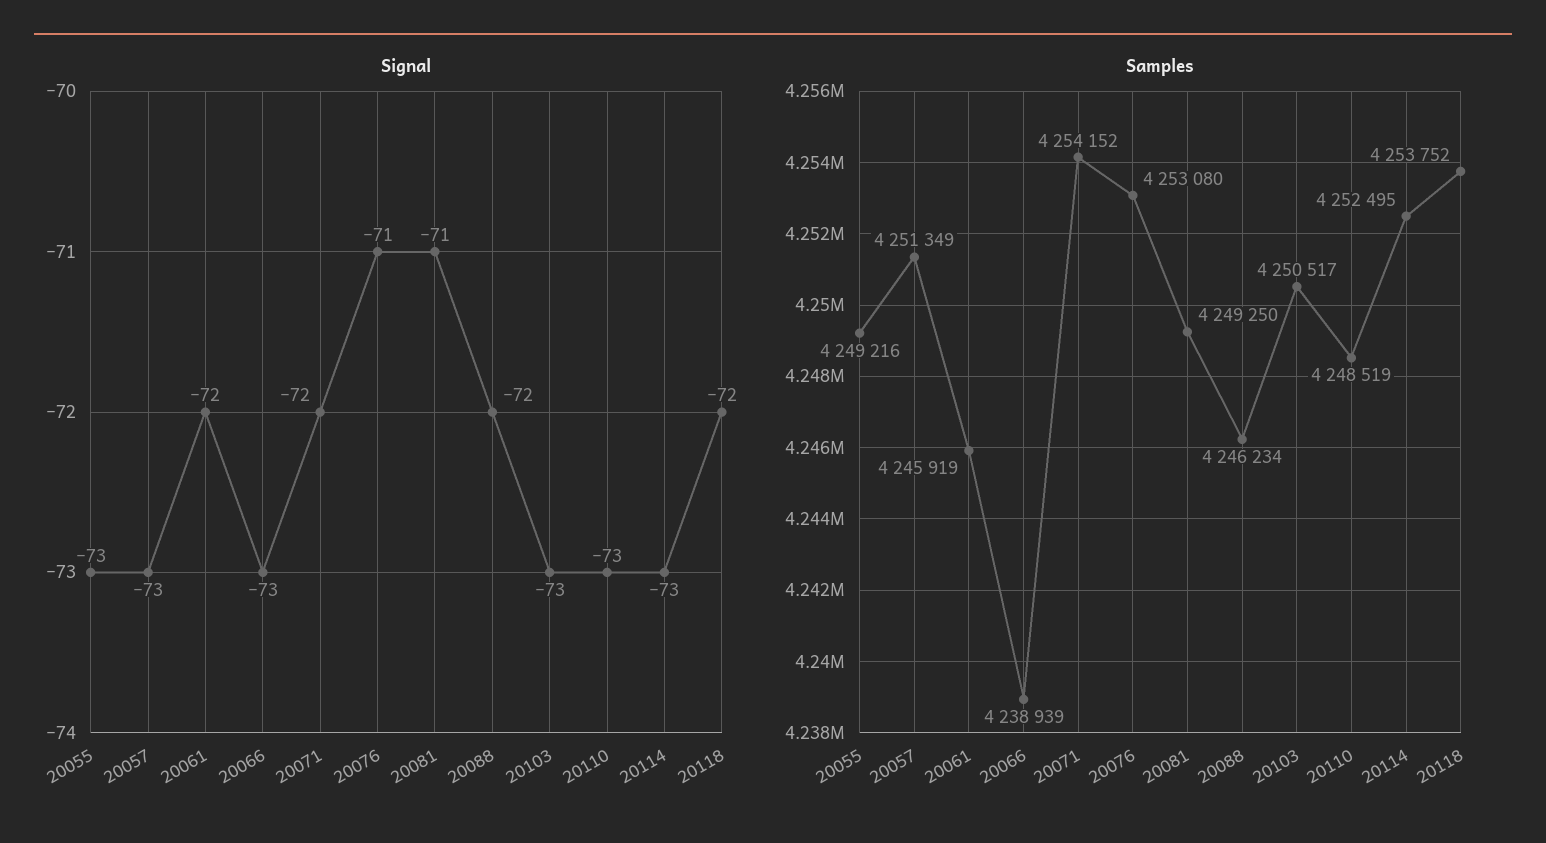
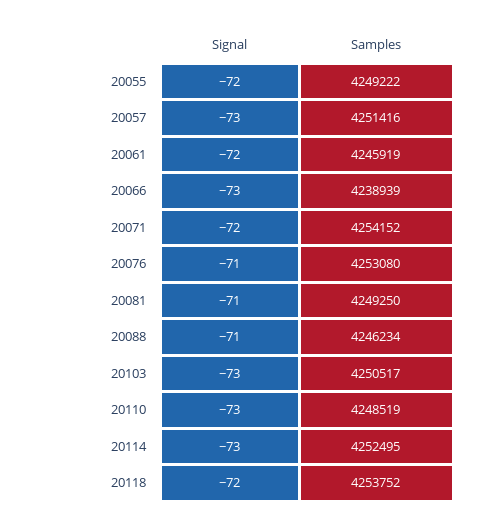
Signal, 20055: -73 -> -72
Signal, 20088: -72 -> -71
Samples, 20055: 4249216 -> 4249222
Samples, 20057: 4251349 -> 4251416

